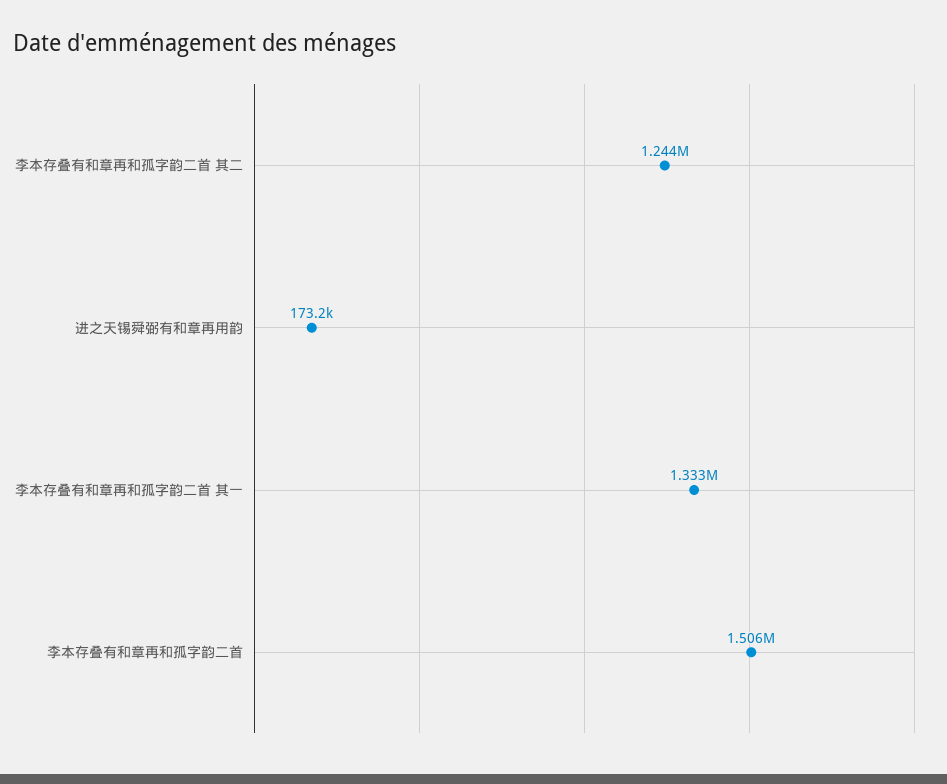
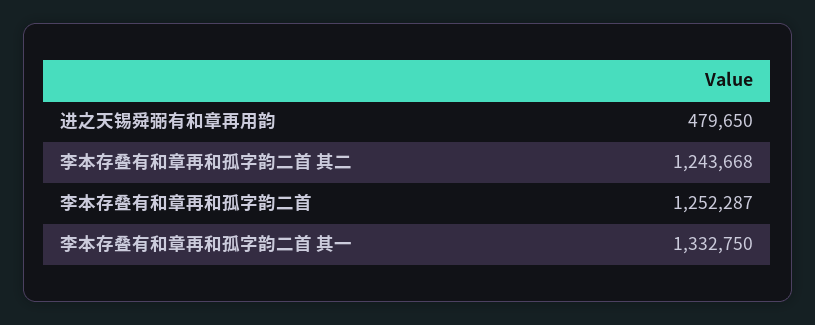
进之天锡舜弼有和章再用韵: 173200 -> 479650
李本存叠有和章再和孤字韵二首: 1506000 -> 1252287

